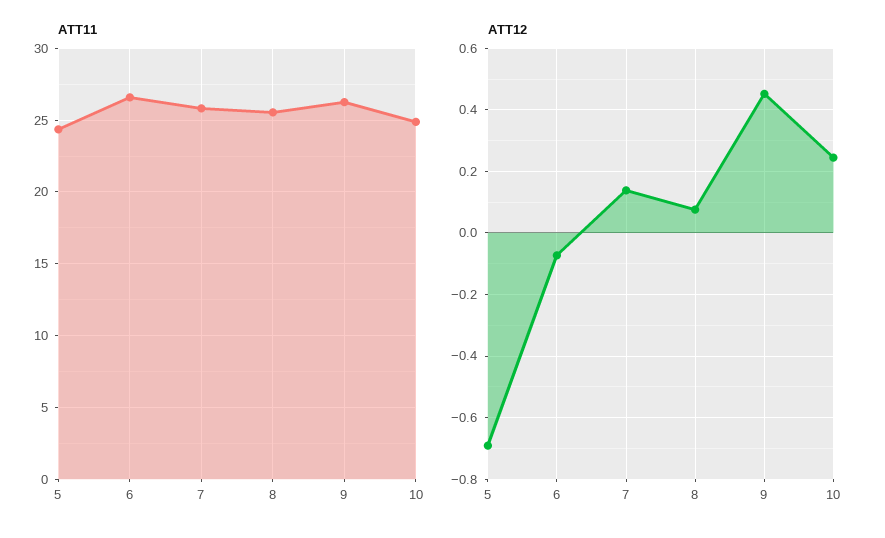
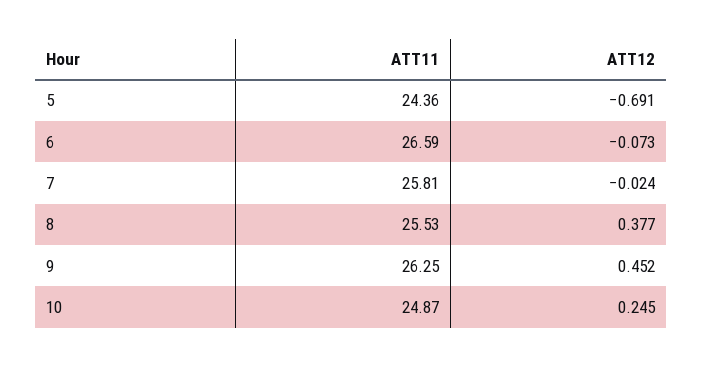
ATT12, 7: 0.14 -> -0.024
ATT12, 8: 0.08 -> 0.377

